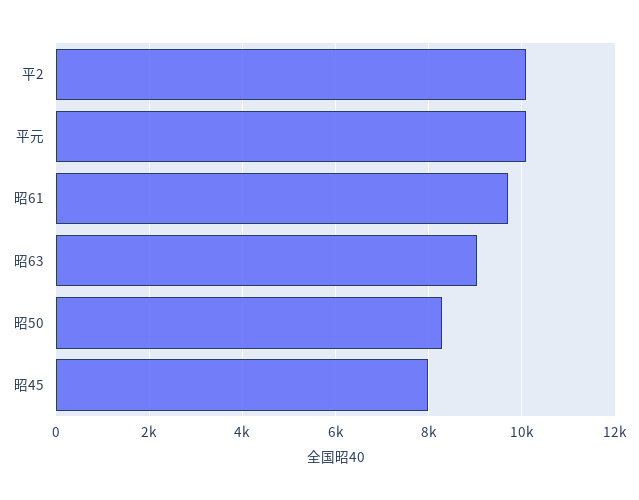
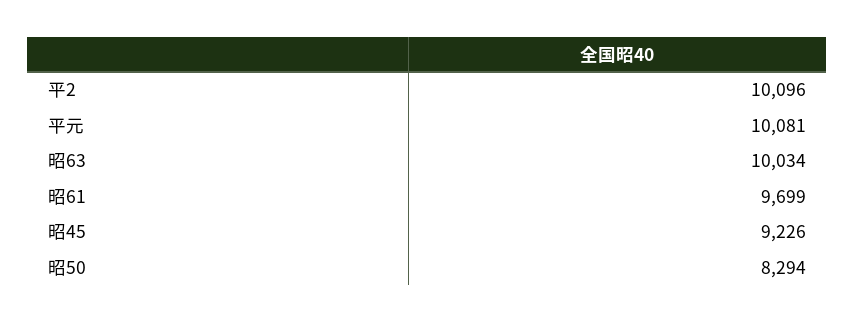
昭63: 9000 -> 10034
昭45: 8000 -> 9226

